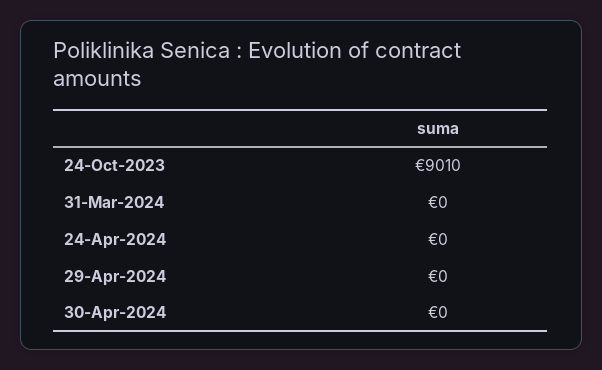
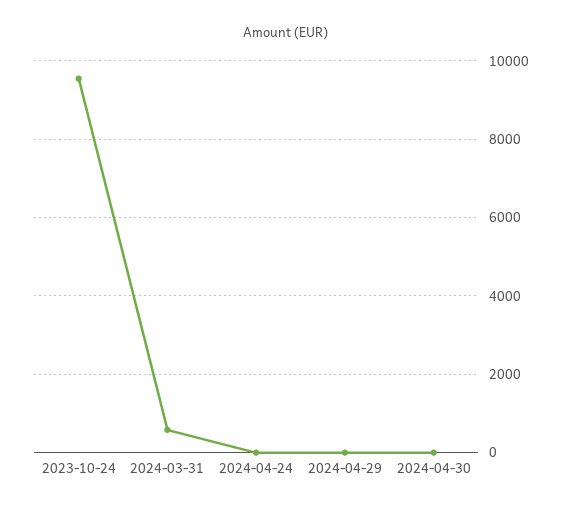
24-Oct-2023: 9010 -> 9600
31-Mar-2024: 0 -> 600

